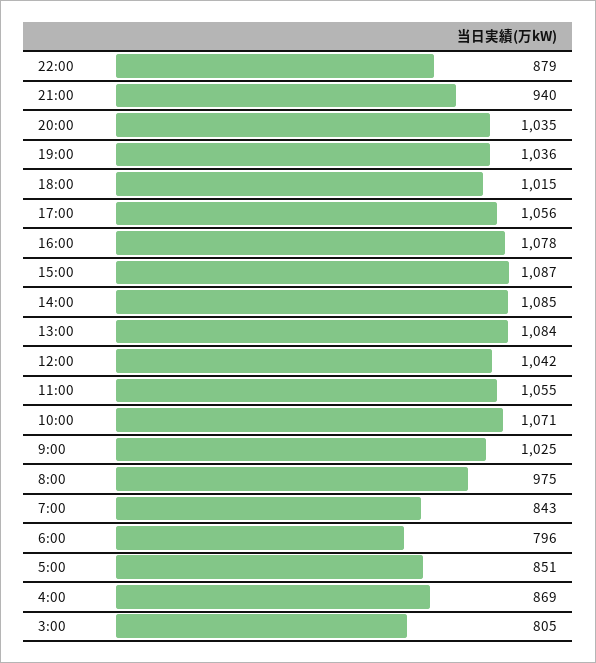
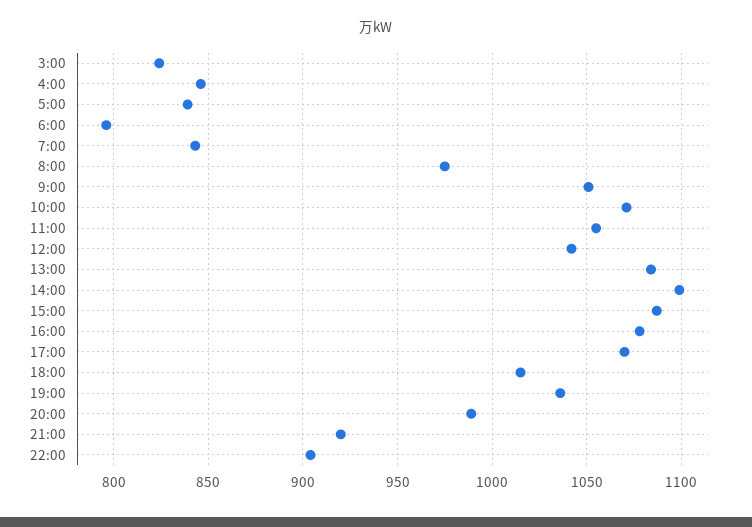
22:00: 879 -> 905
21:00: 940 -> 920
20:00: 1035 -> 990
17:00: 1056 -> 1070
14:00: 1085 -> 1100
9:00: 1025 -> 1050
5:00: 851 -> 840
4:00: 869 -> 845
3:00: 805 -> 825

